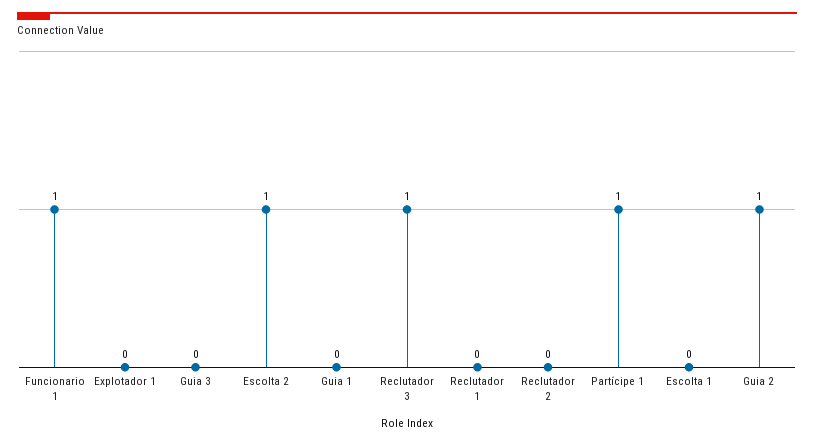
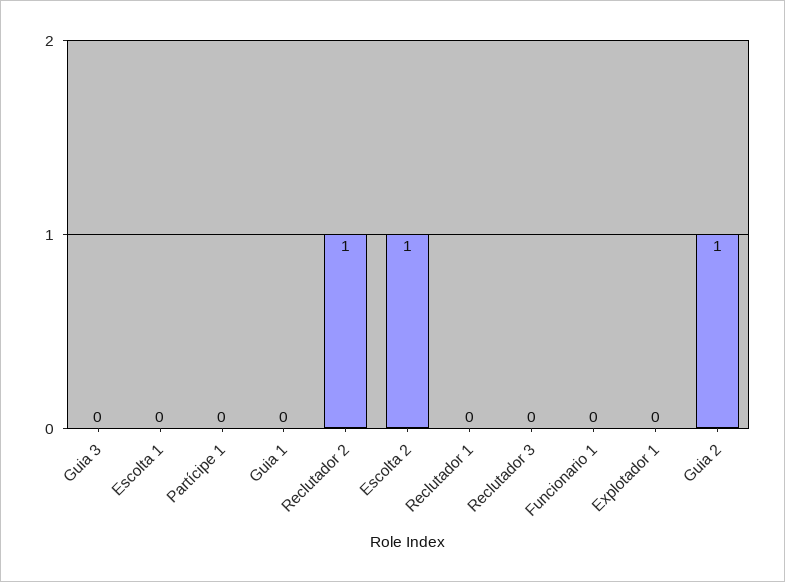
Funcionario 1: 1 -> 0
Reclutador 3: 1 -> 0
Reclutador 2: 0 -> 1
Partícipe 1: 1 -> 0

